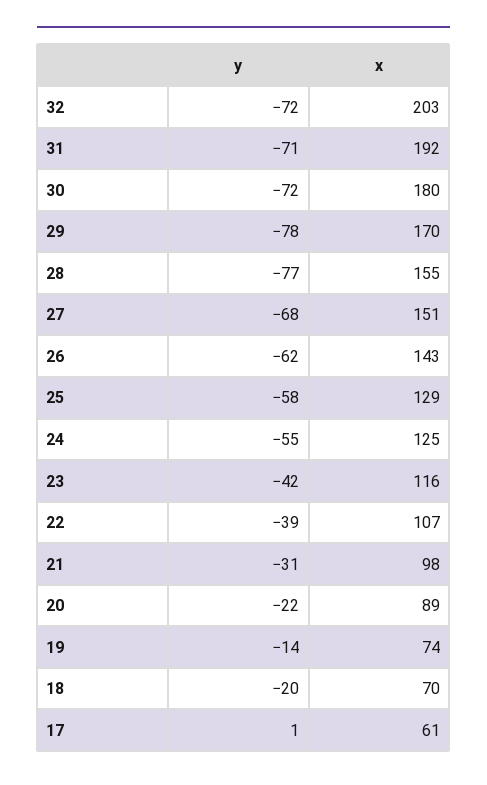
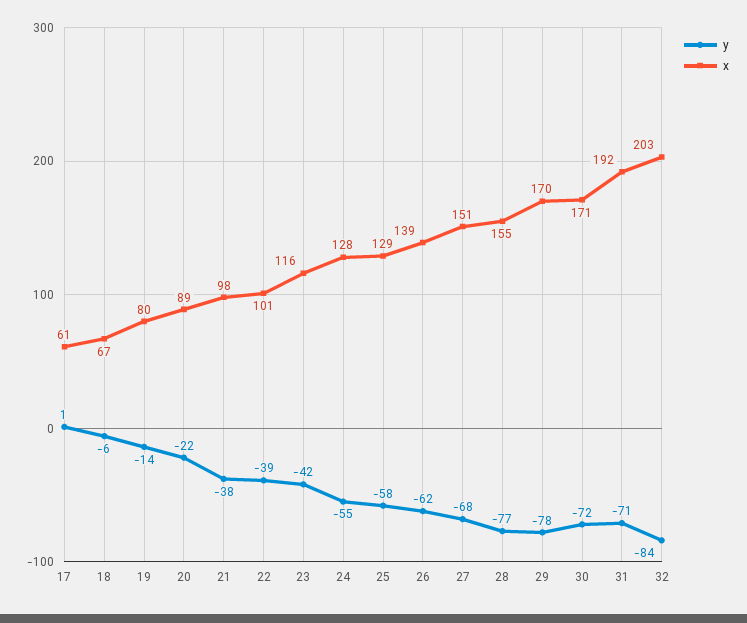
y, 32: -72 -> -84
x, 30: 180 -> 171
x, 26: 143 -> 139
x, 24: 125 -> 128
x, 22: 107 -> 101
y, 21: -31 -> -38
x, 19: 74 -> 80
y, 18: -20 -> -6
x, 18: 70 -> 67

